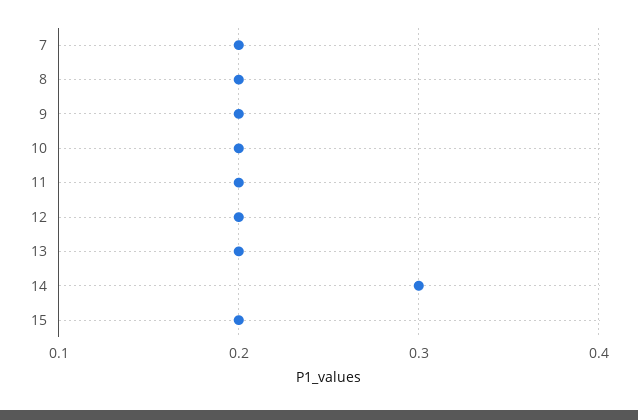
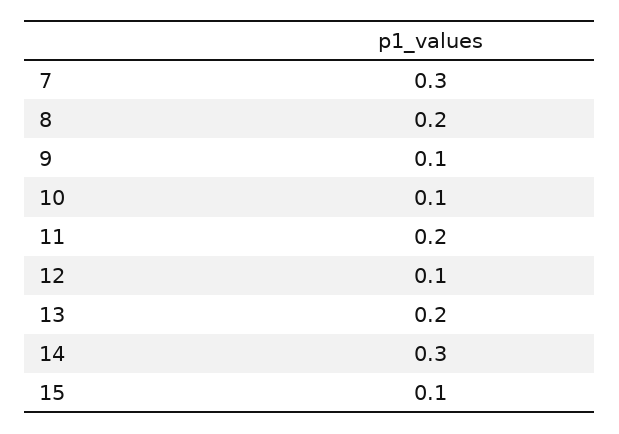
7: 0.2 -> 0.3
9: 0.2 -> 0.1
10: 0.2 -> 0.1
12: 0.2 -> 0.1
15: 0.2 -> 0.1

